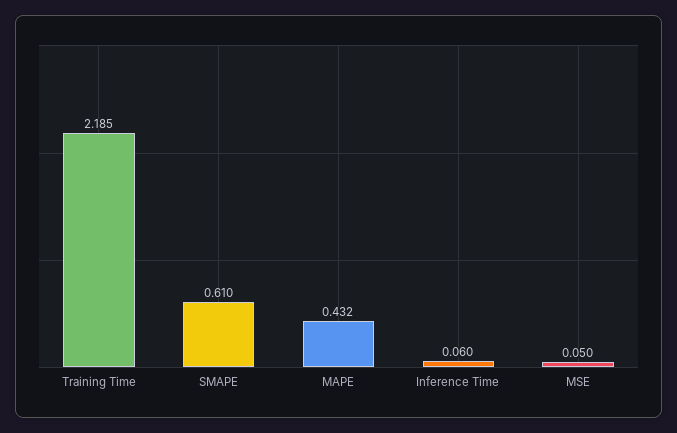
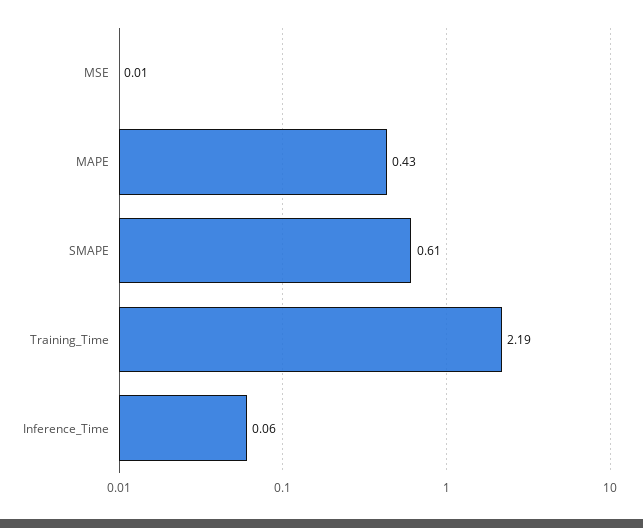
MSE: 0.05 -> 0.01

